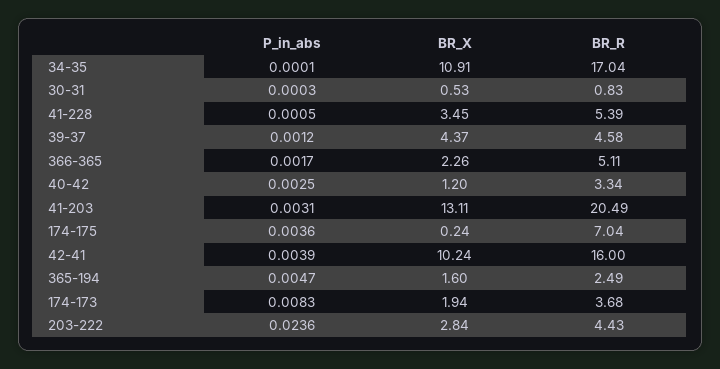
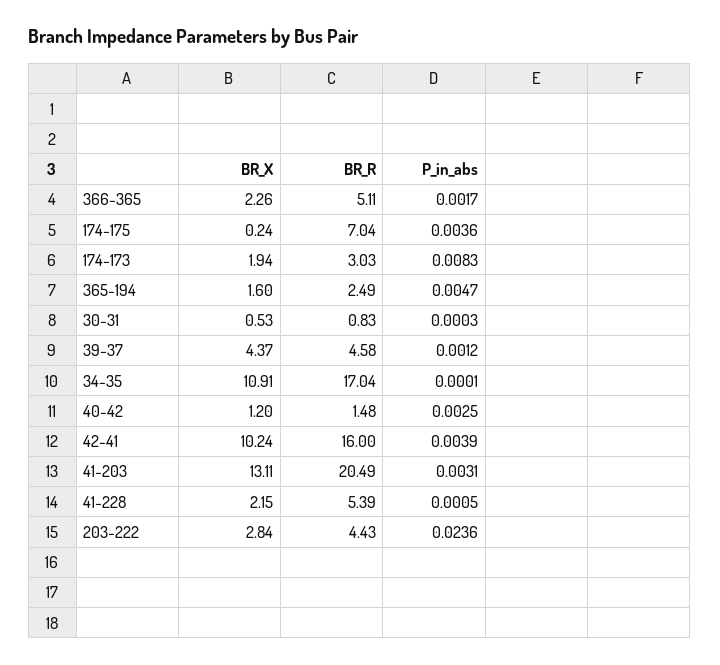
BR_X, 41-228: 3.45 -> 2.15
BR_R, 40-42: 3.34 -> 1.48
BR_R, 174-173: 3.68 -> 3.03

